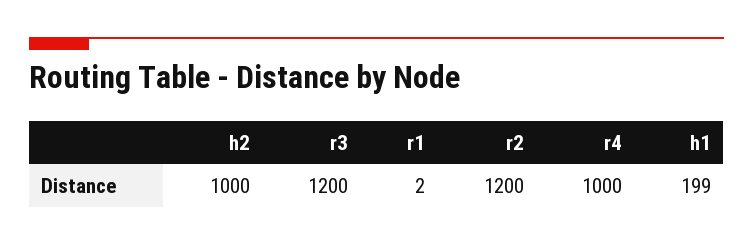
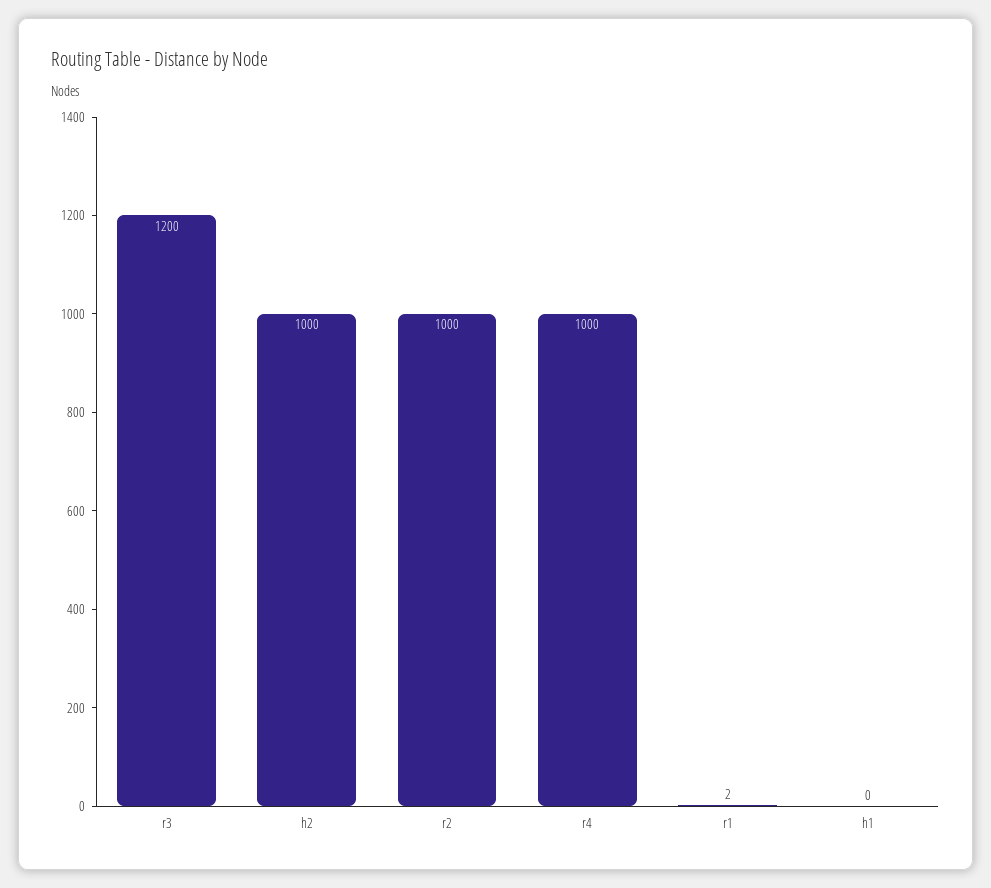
r2: 1200 -> 1000
h1: 199 -> 0

